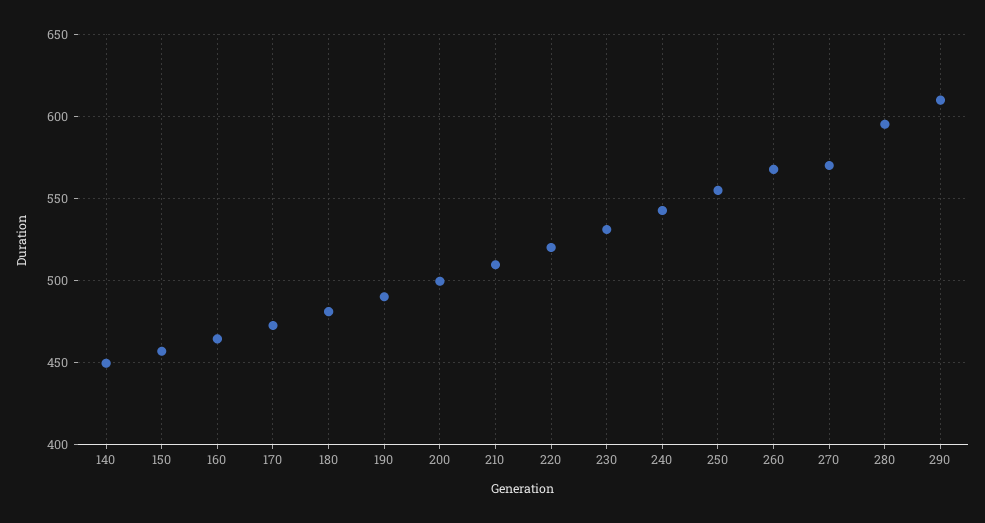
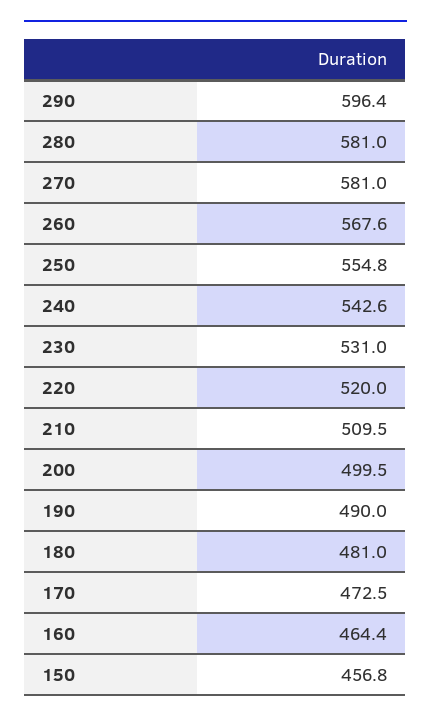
140: 450 -> none
270: 570 -> 581
280: 595 -> 581
290: 610 -> 596.4

